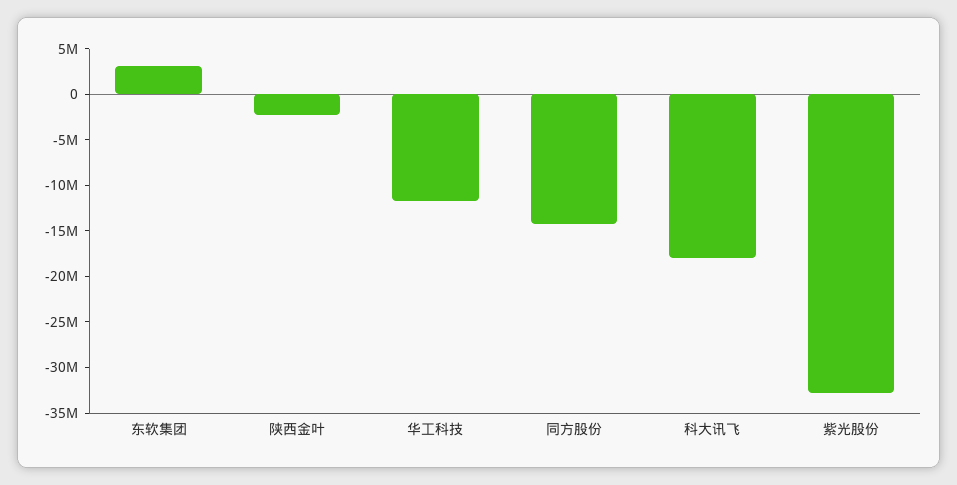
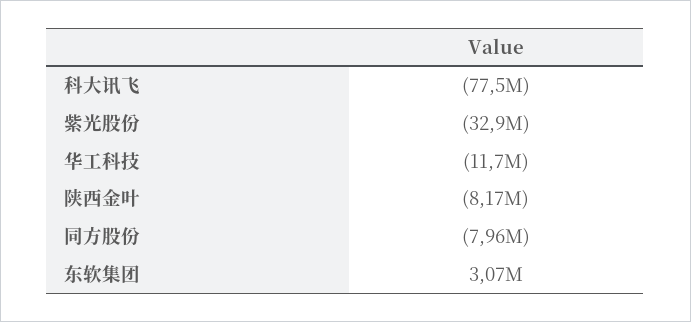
陕西金叶: -2000000 -> -8170000
同方股份: -14000000 -> -7960000
科大讯飞: -18000000 -> -77500000

